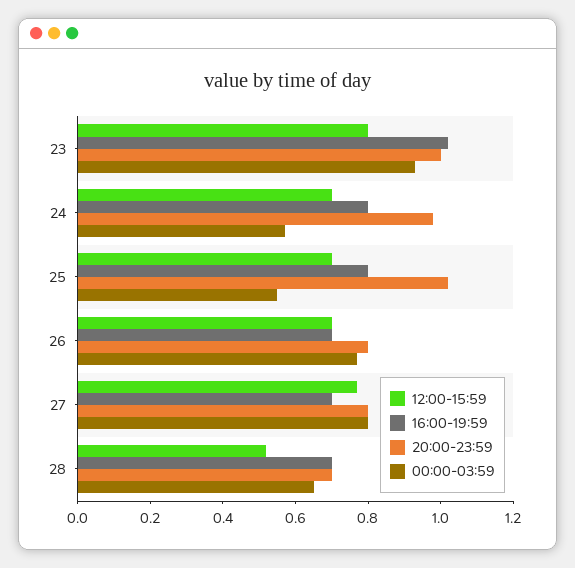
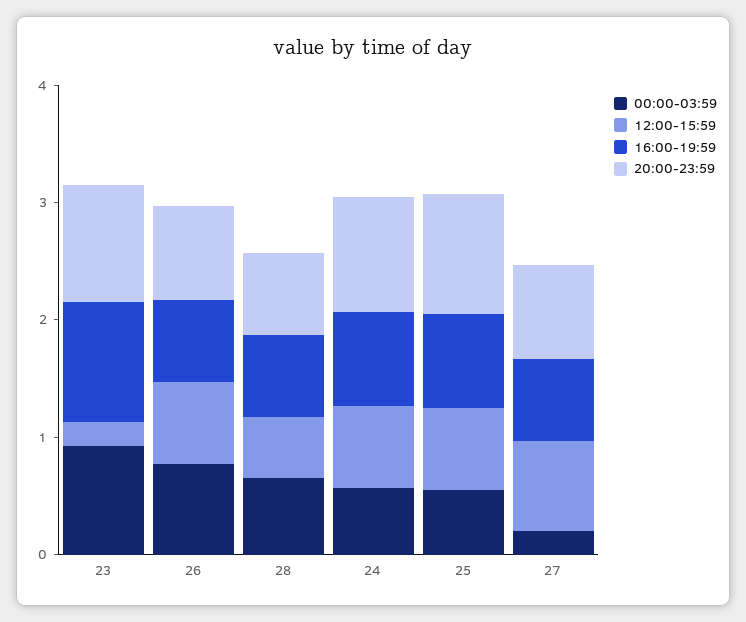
12:00-15:59, 23: 0.8 -> 0.2
00:00-03:59, 27: 0.8 -> 0.2

